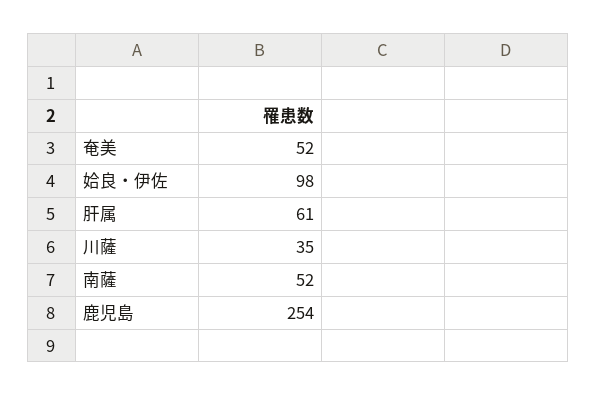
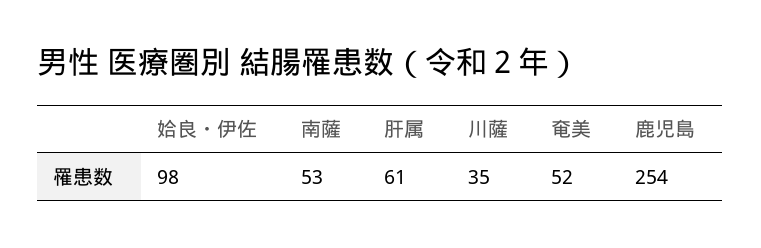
南薩: 52 -> 53

